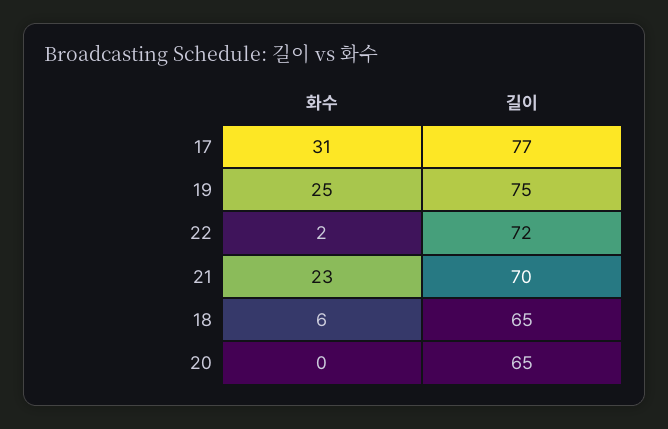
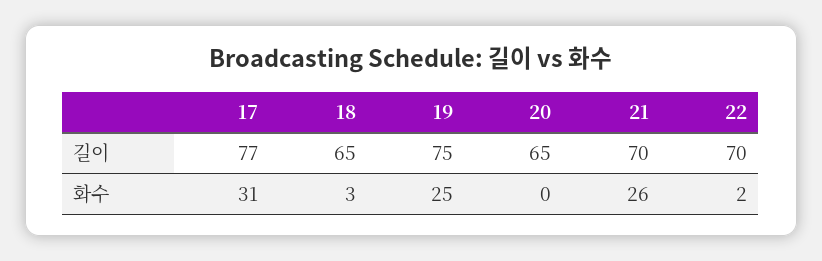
길이, 22: 72 -> 70
화수, 21: 23 -> 26
화수, 18: 6 -> 3

